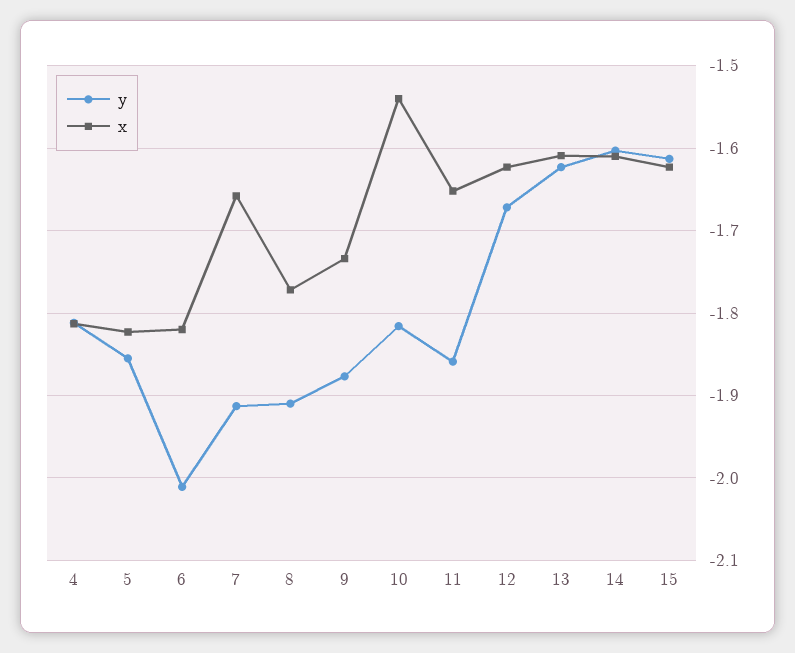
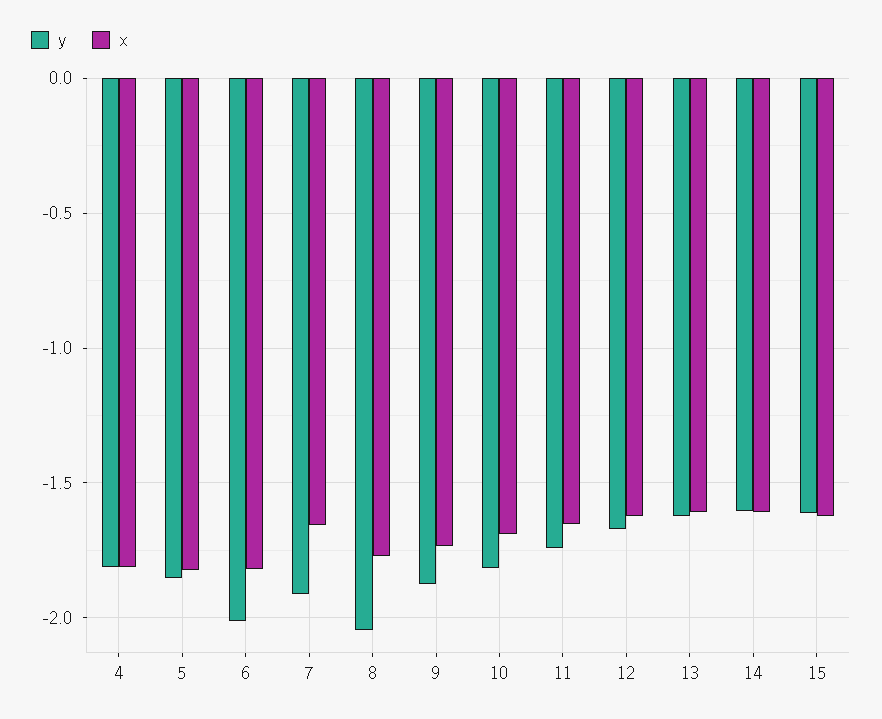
y, 8: -1.91 -> -2.05
x, 10: -1.54 -> -1.7
y, 11: -1.86 -> -1.75

